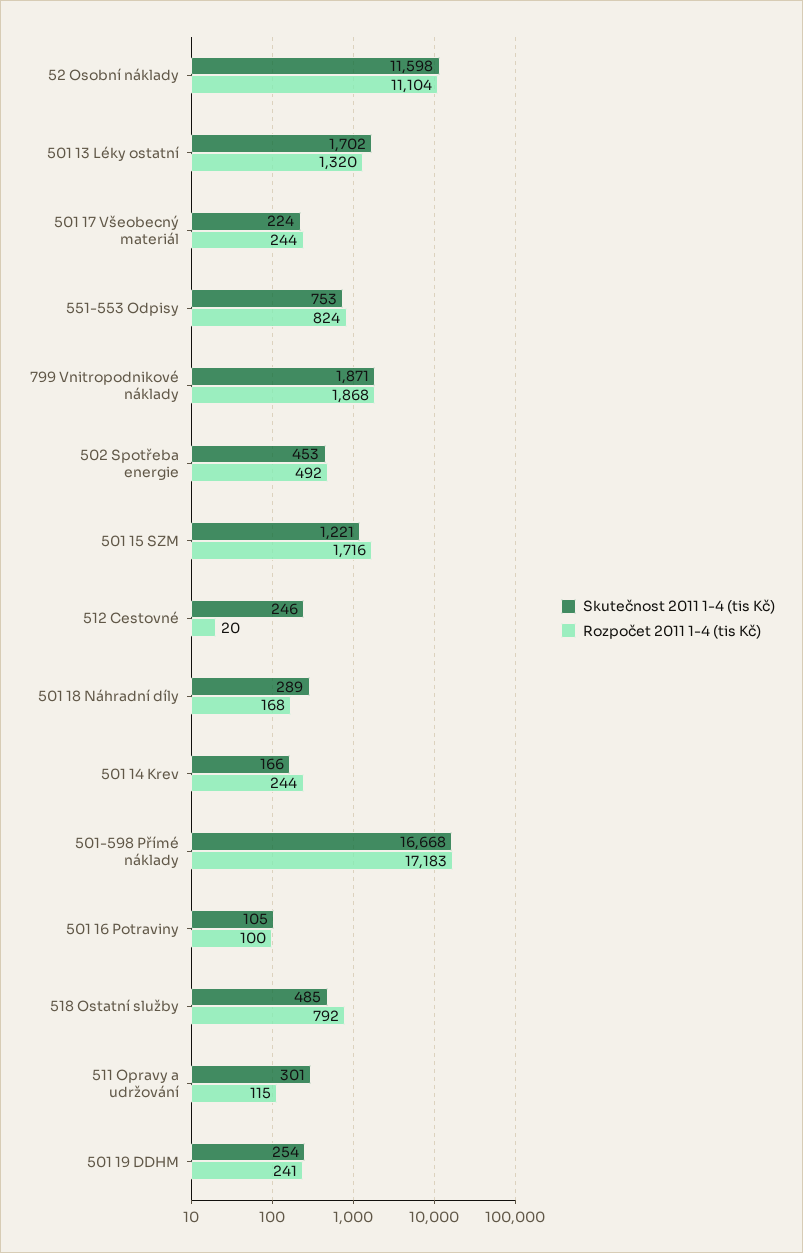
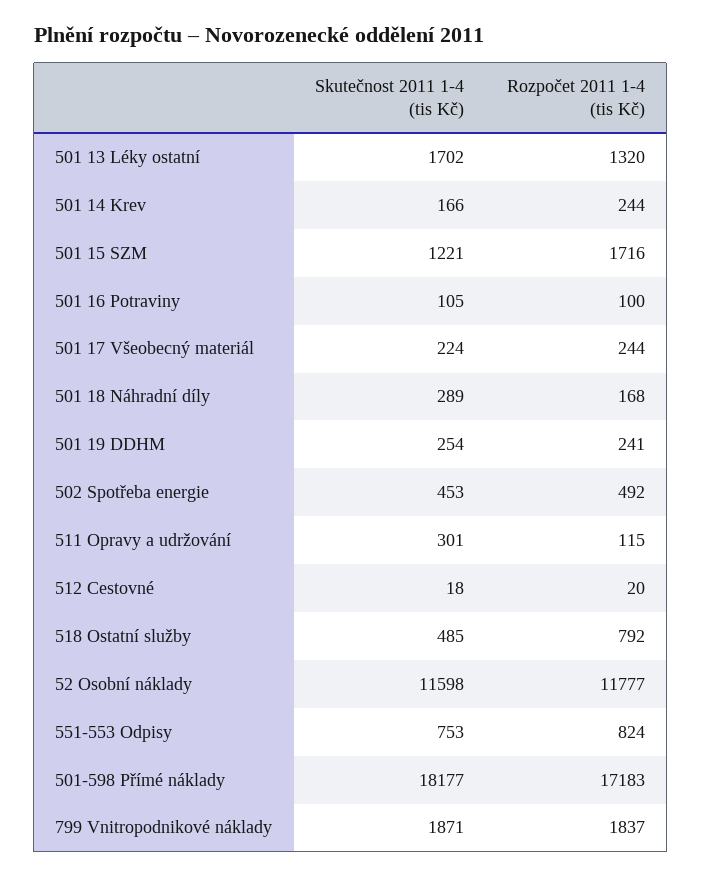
Rozpočet 2011 1-4 (tis Kč), 52 Osobní náklady: 11104 -> 11777
Rozpočet 2011 1-4 (tis Kč), 799 Vnitropodnikové náklady: 1868 -> 1837
Skutečnost 2011 1-4 (tis Kč), 512 Cestovné: 246 -> 18
Skutečnost 2011 1-4 (tis Kč), 501-598 Přímé náklady: 16668 -> 18177

